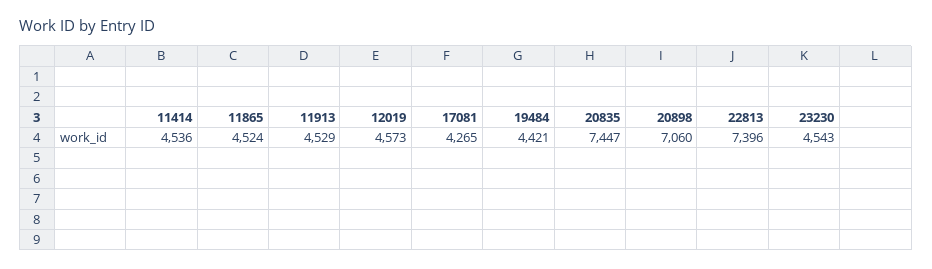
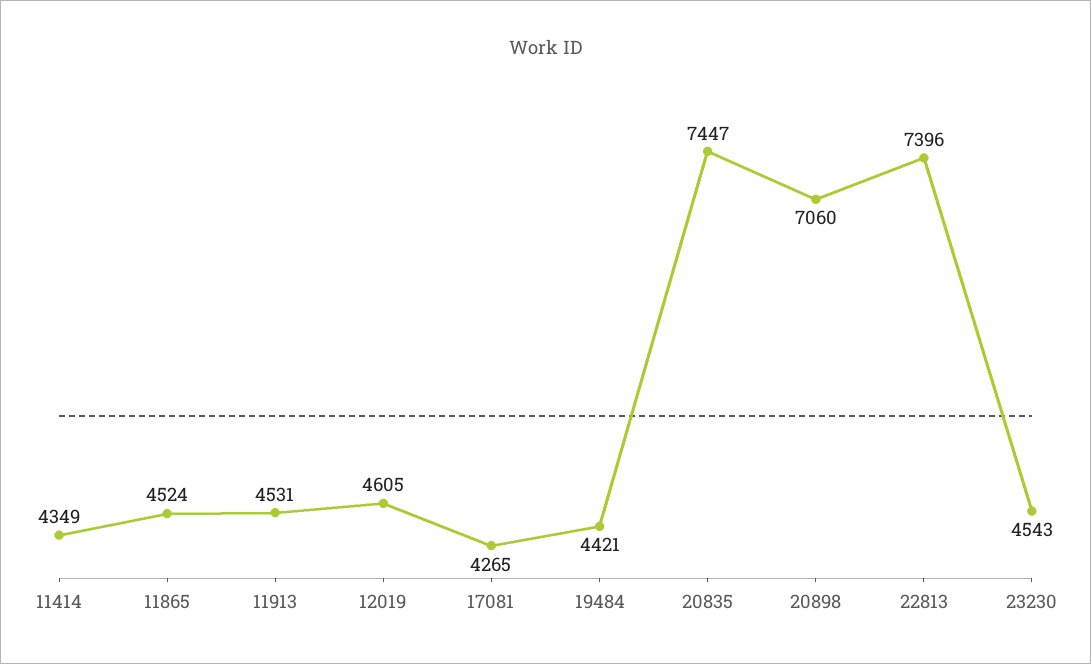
11414: 4536 -> 4349
11913: 4529 -> 4531
12019: 4573 -> 4605

